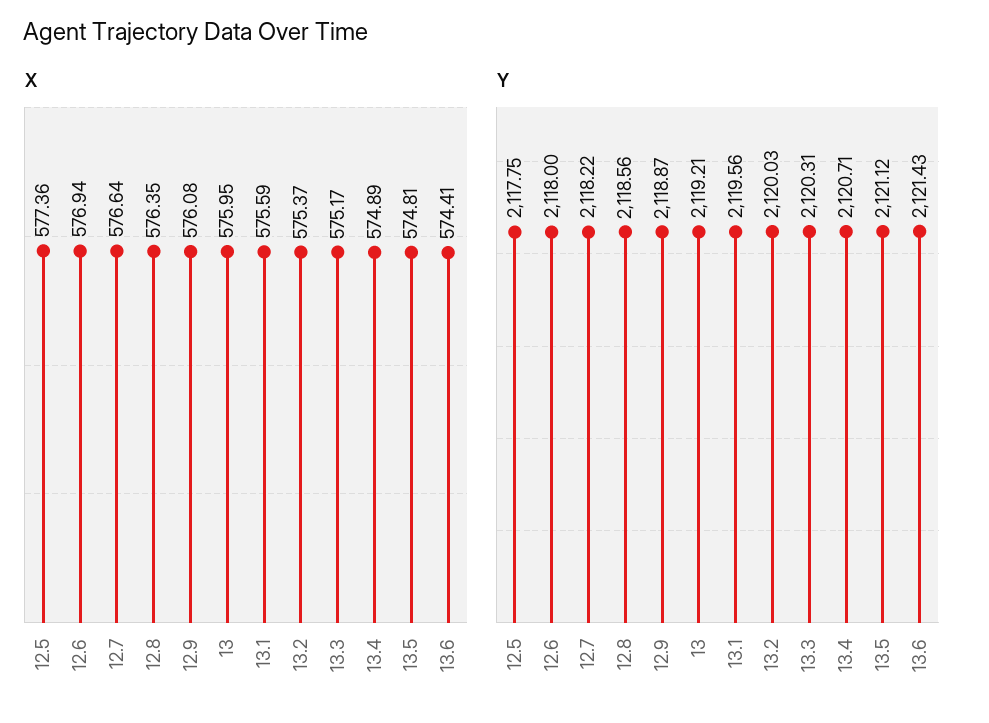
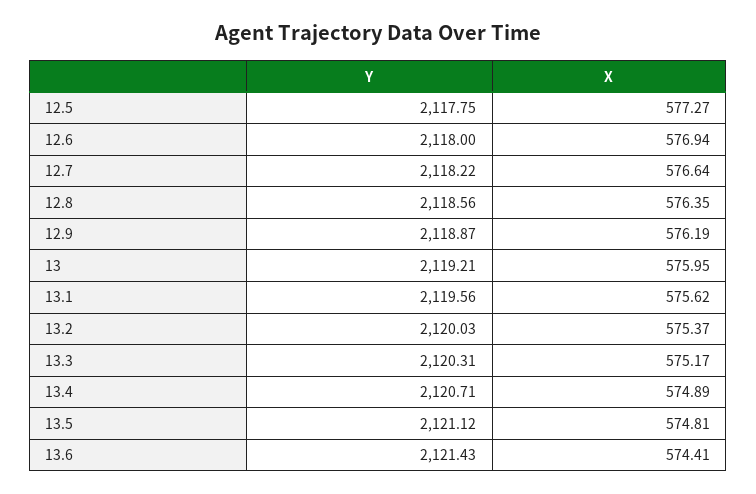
X, 12.5: 577.36 -> 577.27
X, 12.9: 576.08 -> 576.19
X, 13.1: 575.59 -> 575.62

